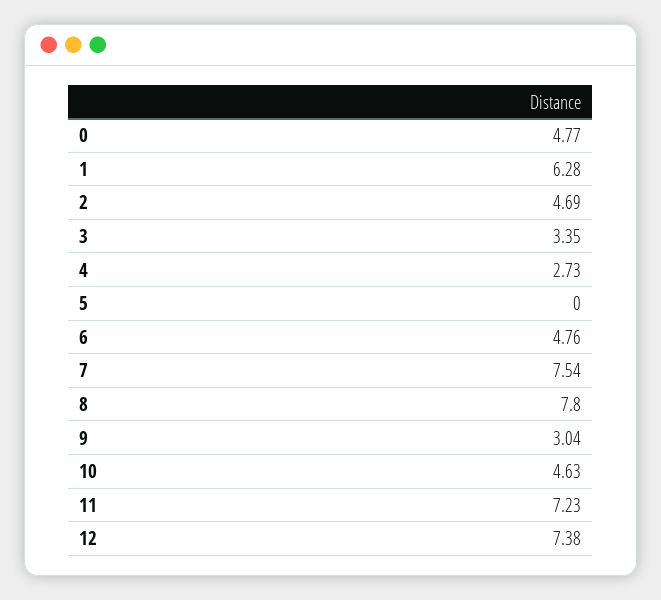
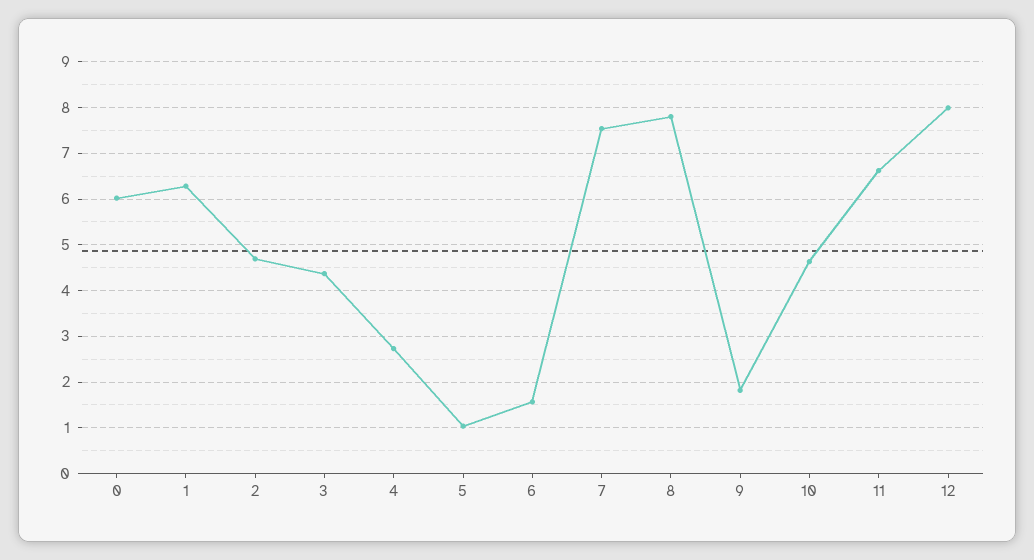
0: 4.77 -> 6
3: 3.35 -> 4.4
5: 0 -> 1
6: 4.76 -> 1.6
9: 3.04 -> 1.8
11: 7.23 -> 6.6
12: 7.38 -> 8

